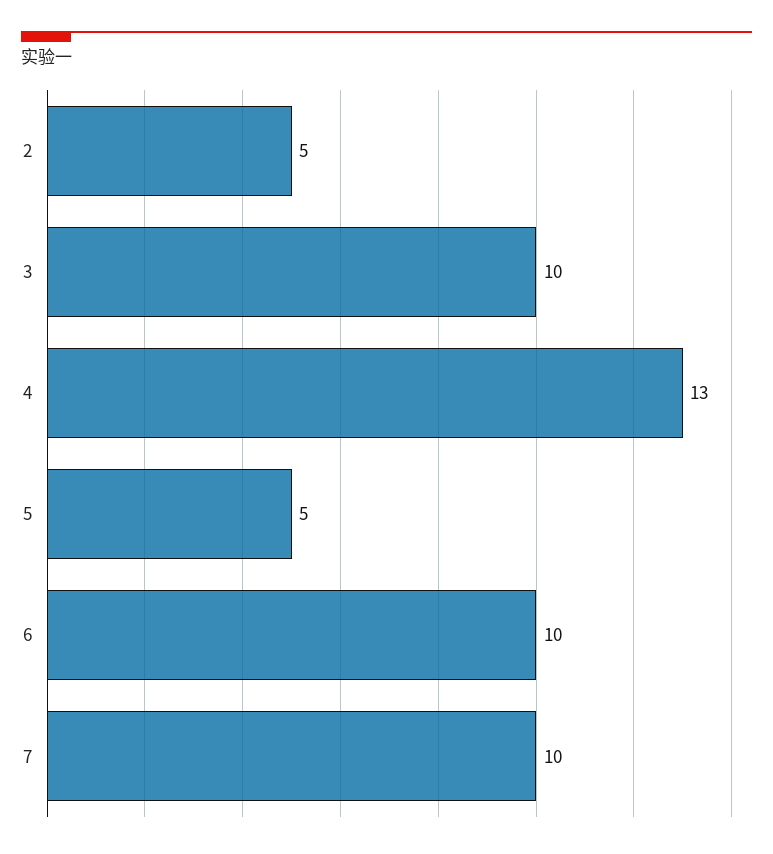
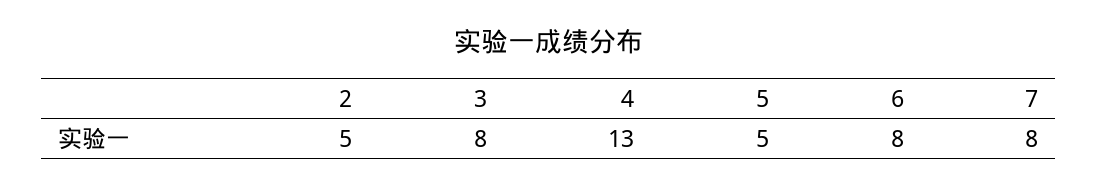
3: 10 -> 8
6: 10 -> 8
7: 10 -> 8

